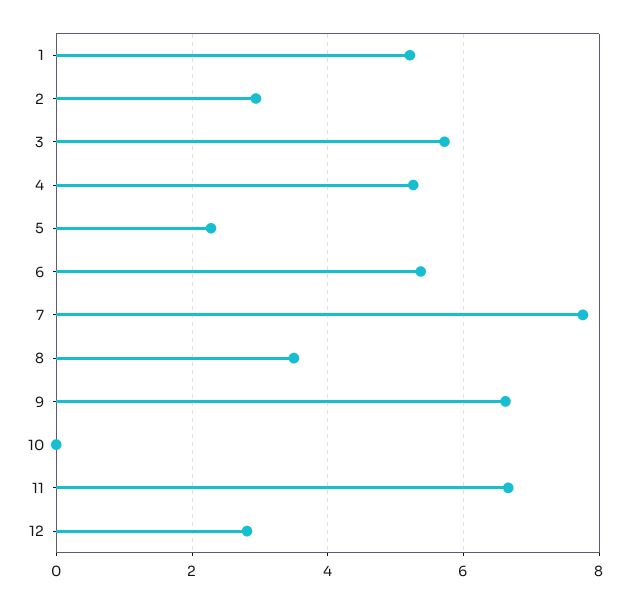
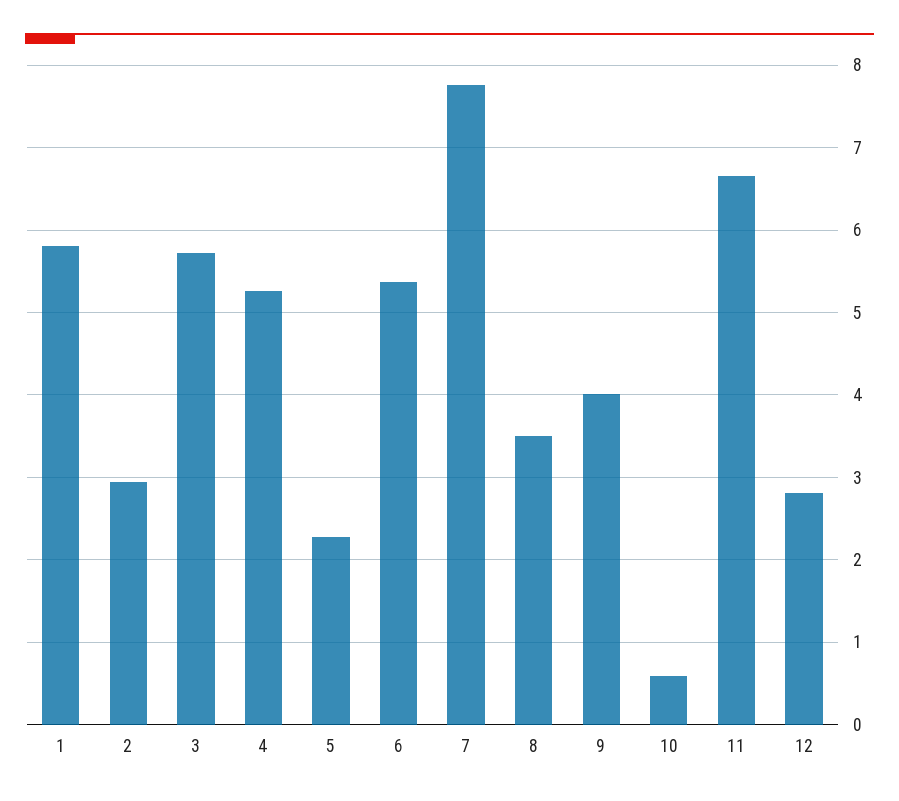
1: 5.2 -> 5.8
9: 6.6 -> 4
10: 0 -> 0.6

